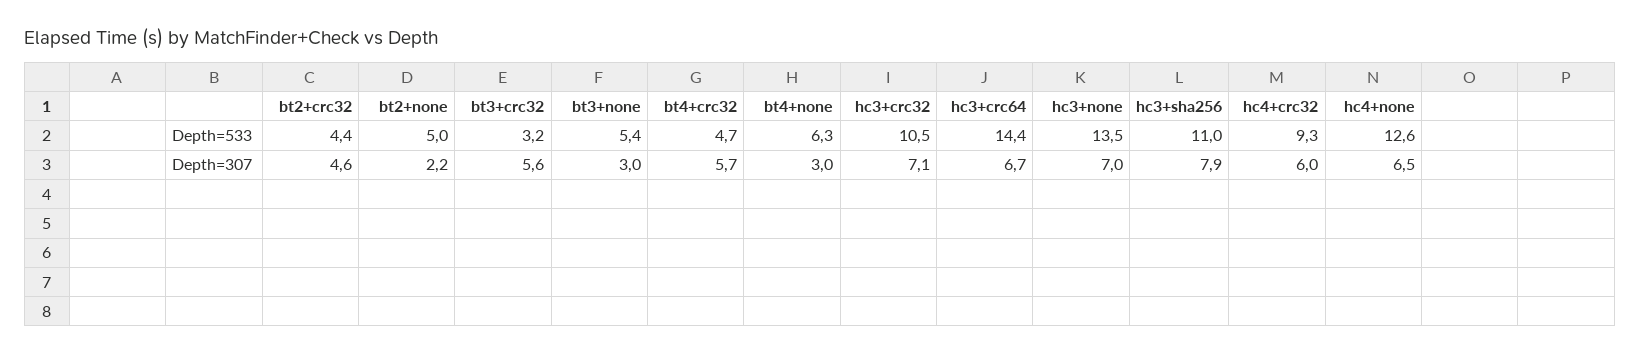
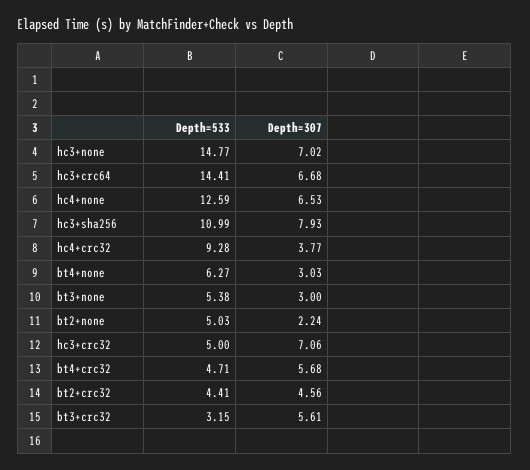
hc3+crc32, Depth=533: 10.5 -> 5
hc3+none, Depth=533: 13.5 -> 14.77
hc4+crc32, Depth=307: 6 -> 3.77

